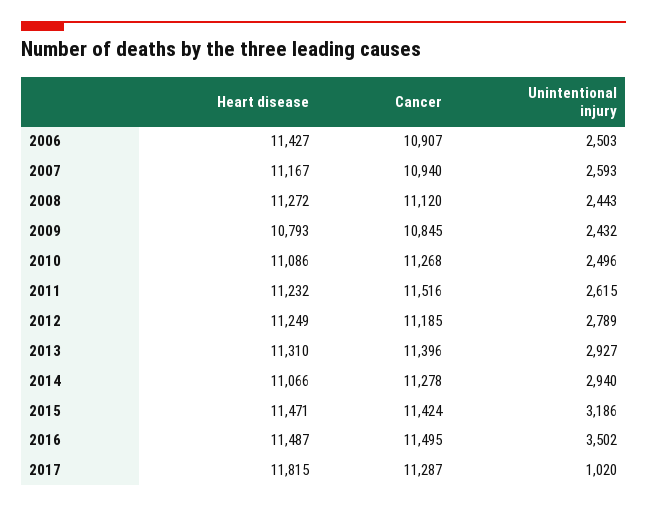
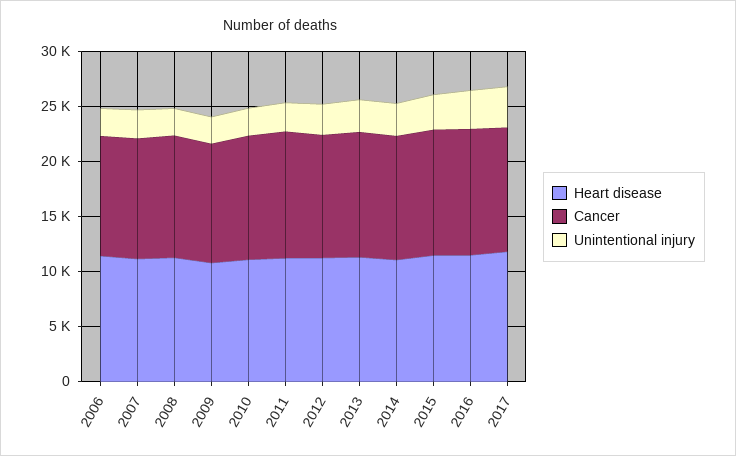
Unintentional injury, 2017: 1020 -> 4000

